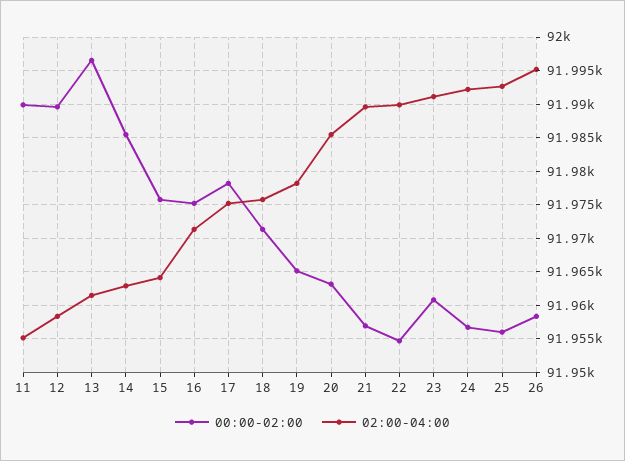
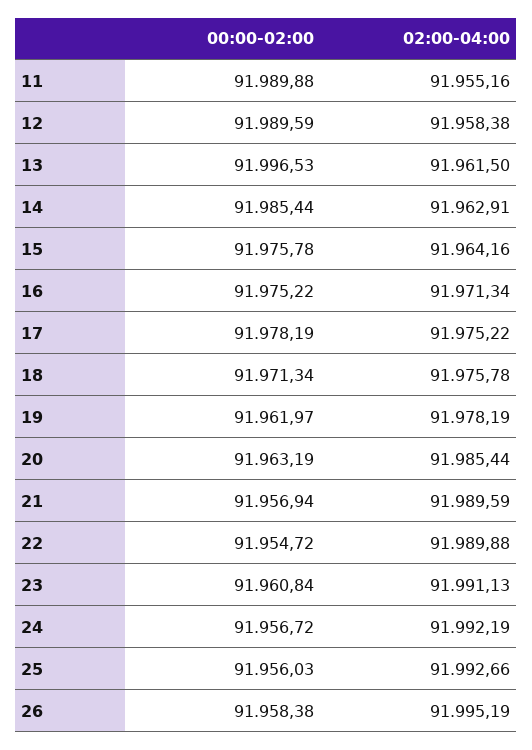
00:00-02:00, 19: 91965 -> 91961.97

